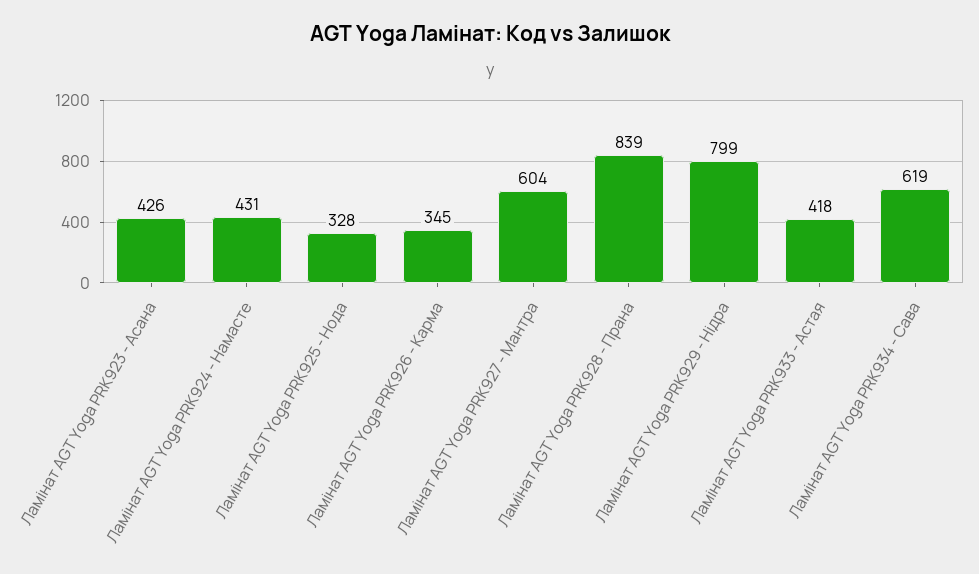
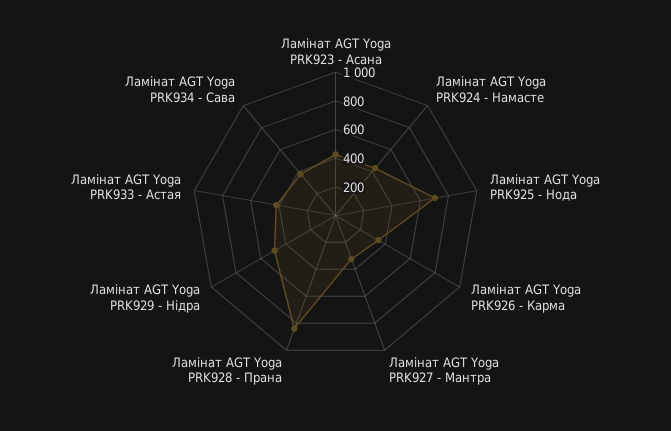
Ламінат AGT Yoga PRK925 - Нода: 328 -> 700
Ламінат AGT Yoga PRK927 - Мантра: 604 -> 300
Ламінат AGT Yoga PRK929 - Нідра: 799 -> 500
Ламінат AGT Yoga PRK934 - Сава: 619 -> 400

